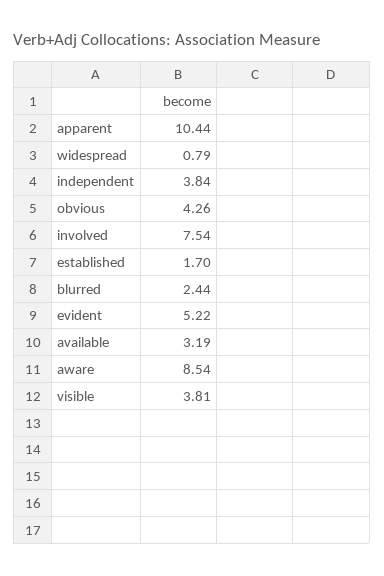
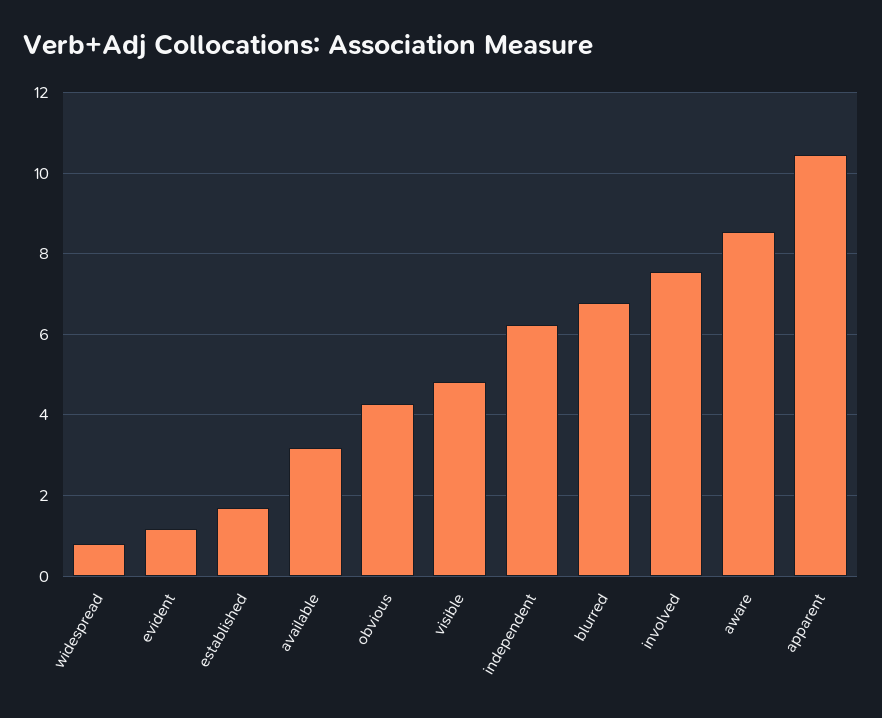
independent: 3.84 -> 6.2
blurred: 2.44 -> 6.8
evident: 5.22 -> 1.2
visible: 3.81 -> 4.8

